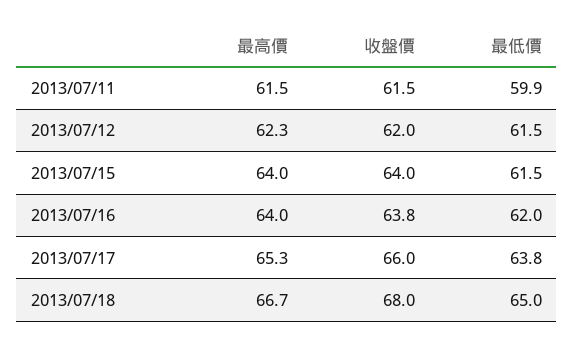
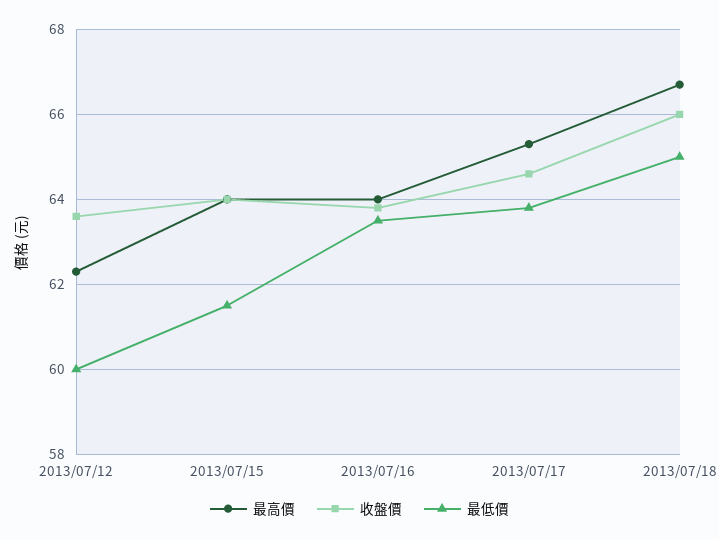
最高價, 2013/07/11: 61.5 -> none
收盤價, 2013/07/11: 61.5 -> none
最低價, 2013/07/11: 59.9 -> none
收盤價, 2013/07/12: 62 -> 63.5
最低價, 2013/07/12: 61.5 -> 60
最低價, 2013/07/16: 62 -> 63.5
收盤價, 2013/07/17: 66 -> 64.5
收盤價, 2013/07/18: 68 -> 66

